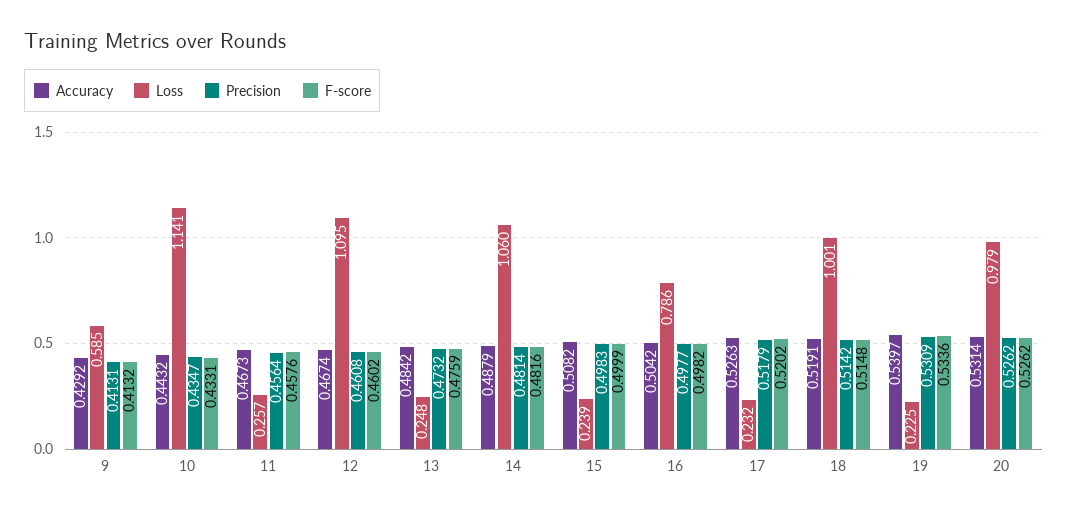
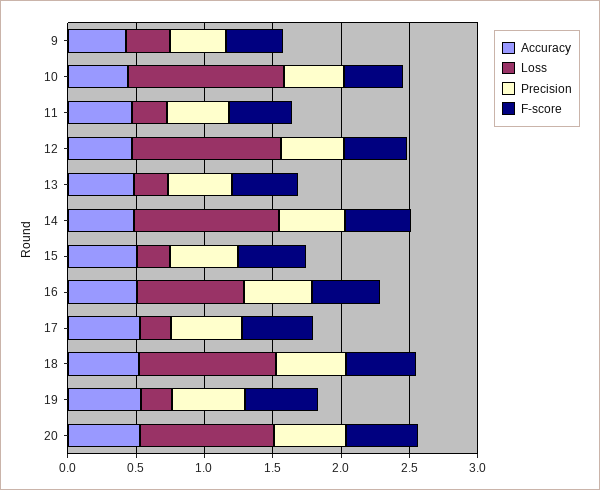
Loss, 9: 0.585 -> 0.3

